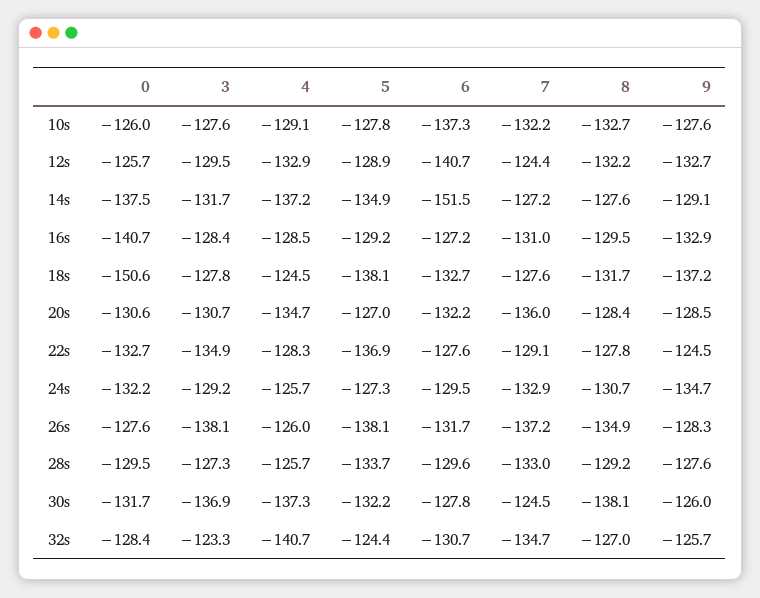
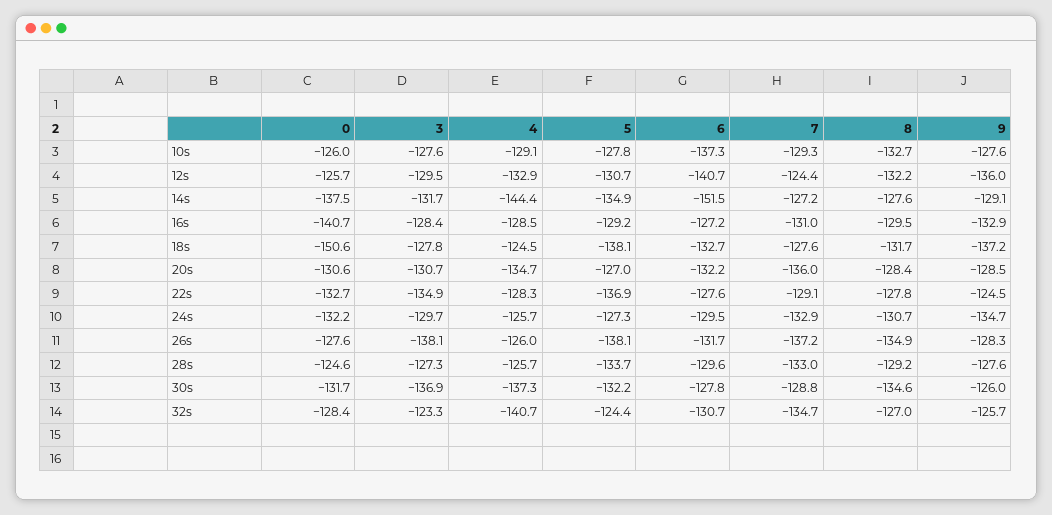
7, 10s: -132.2 -> -129.3
5, 12s: -128.9 -> -130.7
9, 12s: -132.7 -> -136
4, 14s: -137.2 -> -144.4
3, 24s: -129.2 -> -129.7
0, 28s: -129.5 -> -124.6
7, 30s: -124.5 -> -128.8
8, 30s: -138.1 -> -134.6

